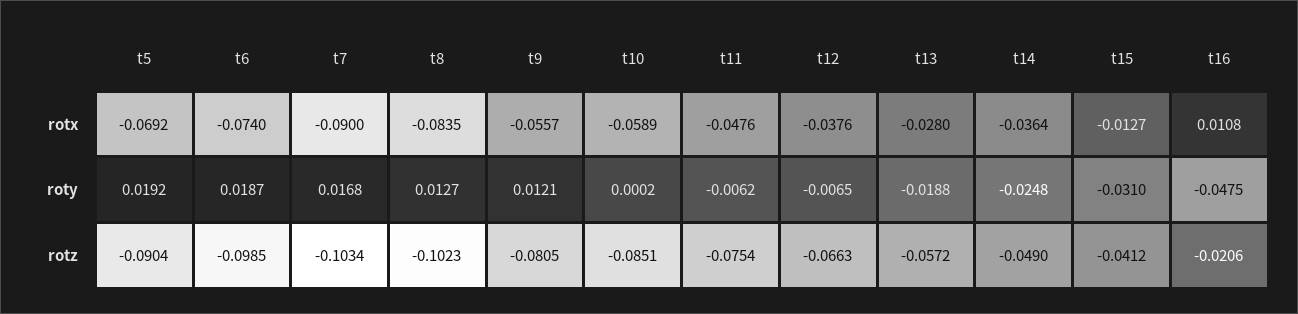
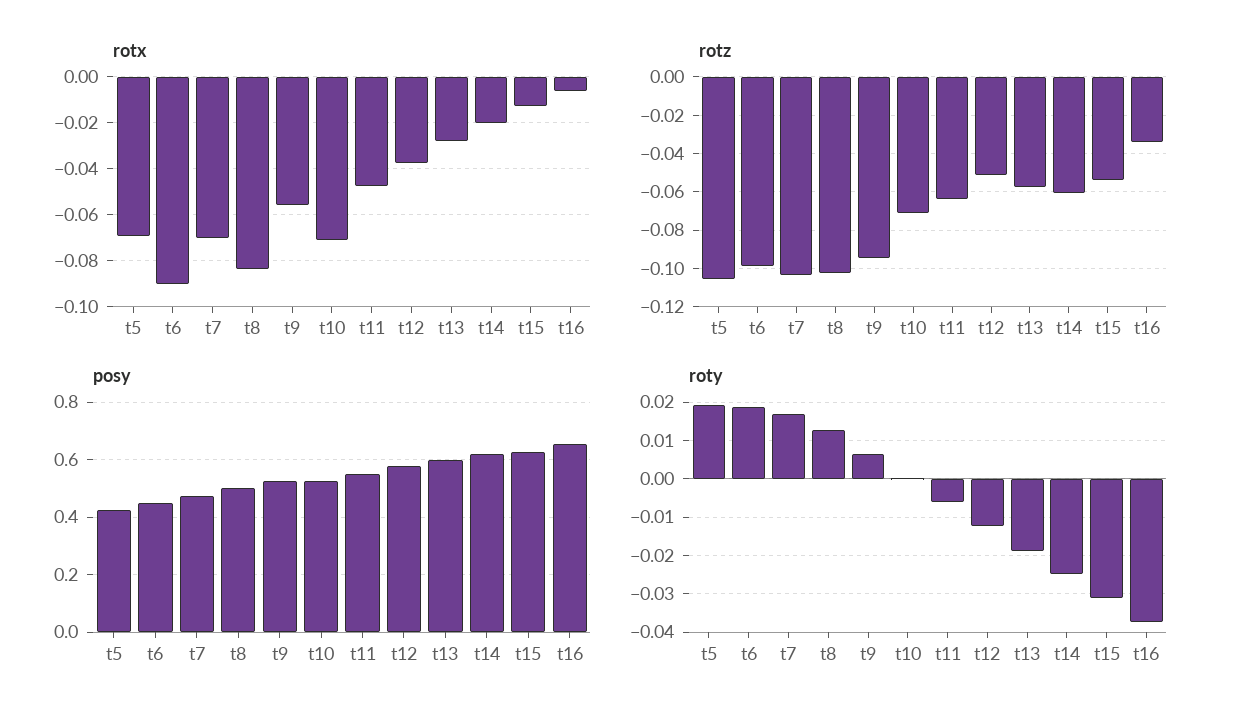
rotx, t6: -0.074 -> -0.09
rotx, t7: -0.09 -> -0.07
rotx, t10: -0.0589 -> -0.07
rotx, t14: -0.0364 -> -0.02
rotx, t16: 0.0108 -> -0.005
roty, t9: 0.0121 -> 0.006
roty, t12: -0.0065 -> -0.012
roty, t16: -0.0475 -> -0.038
rotz, t5: -0.0904 -> -0.105
rotz, t9: -0.0805 -> -0.095
rotz, t10: -0.0851 -> -0.07
rotz, t11: -0.0754 -> -0.065
rotz, t12: -0.0663 -> -0.05
rotz, t14: -0.049 -> -0.06
rotz, t15: -0.0412 -> -0.055
rotz, t16: -0.0206 -> -0.035
posy, t5: none -> 0.425
posy, t6: none -> 0.45
posy, t7: none -> 0.475
posy, t8: none -> 0.5
posy, t9: none -> 0.525
posy, t10: none -> 0.525
posy, t11: none -> 0.55
posy, t12: none -> 0.575
posy, t13: none -> 0.6
posy, t14: none -> 0.625
posy, t15: none -> 0.625
posy, t16: none -> 0.65

